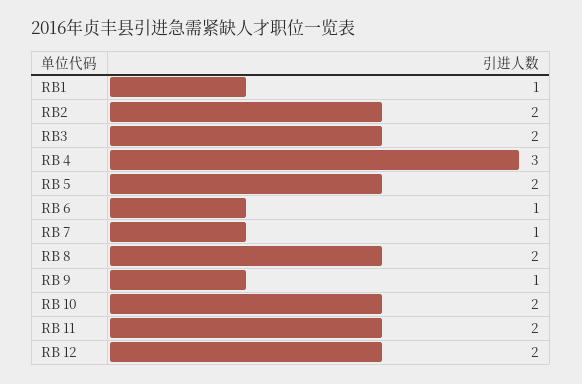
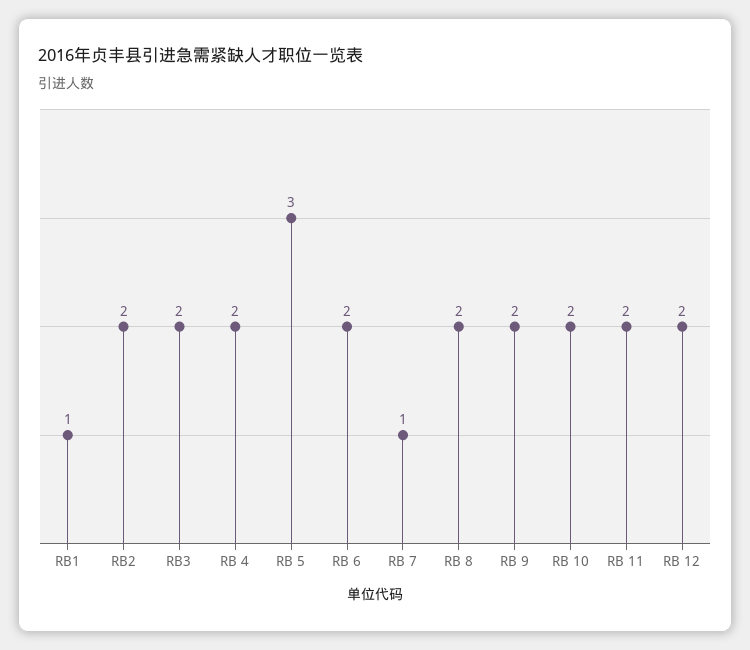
RB 4: 3 -> 2
RB 5: 2 -> 3
RB 6: 1 -> 2
RB 9: 1 -> 2

